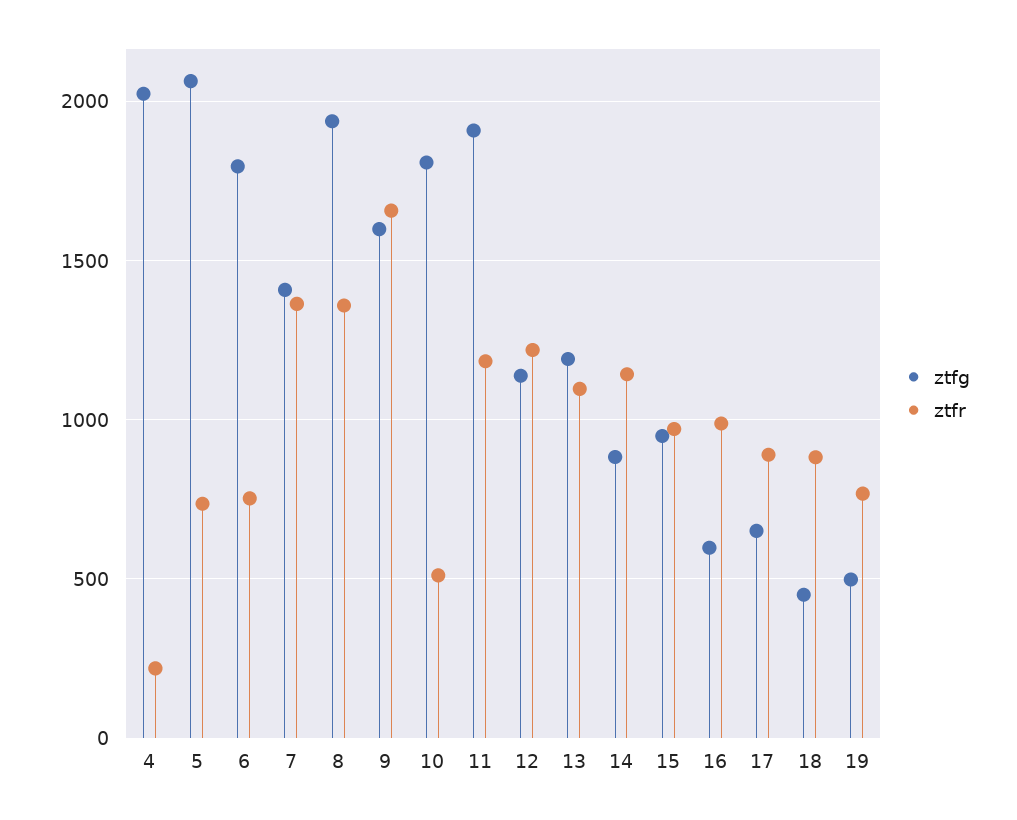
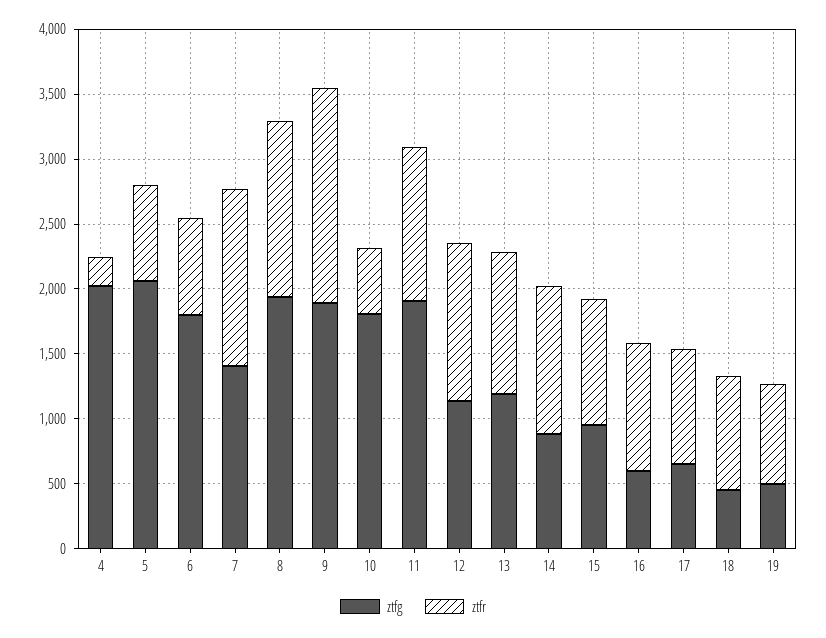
ztfg, 9: 1600 -> 1900

